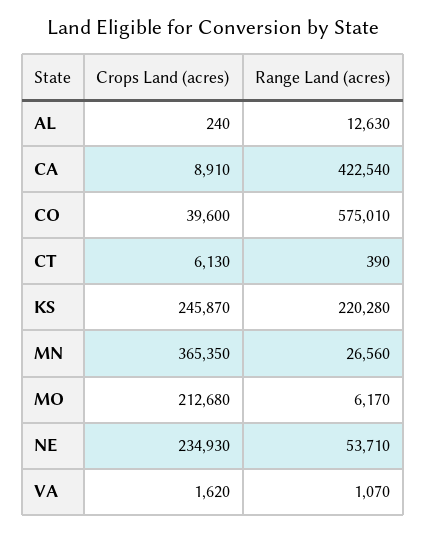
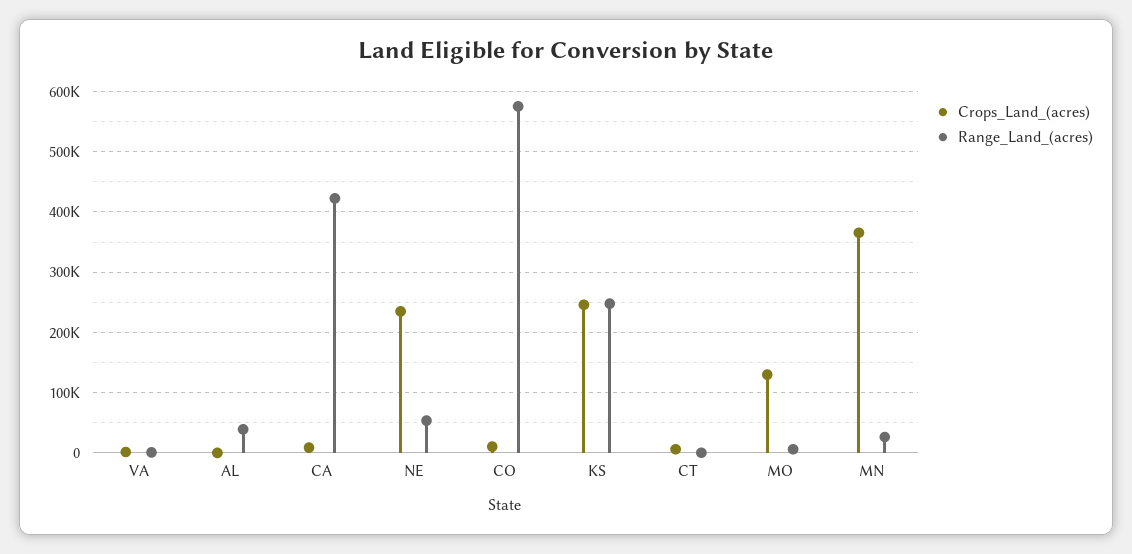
Range Land (acres), AL: 12630 -> 40000
Crops Land (acres), CO: 39600 -> 10000
Range Land (acres), KS: 220280 -> 250000
Crops Land (acres), MO: 212680 -> 130000

